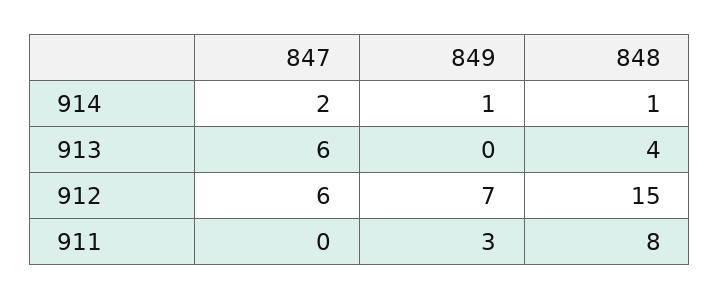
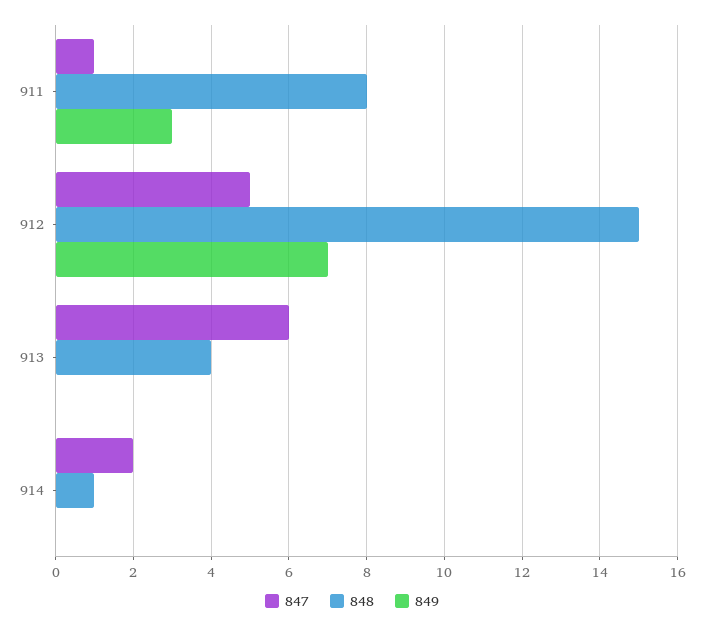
849, 914: 1 -> 0
847, 912: 6 -> 5
847, 911: 0 -> 1

